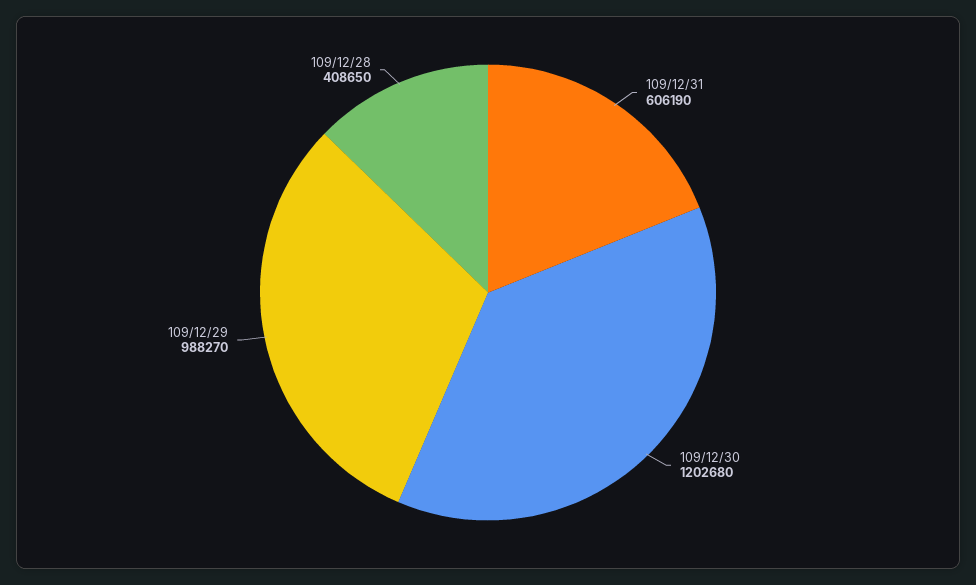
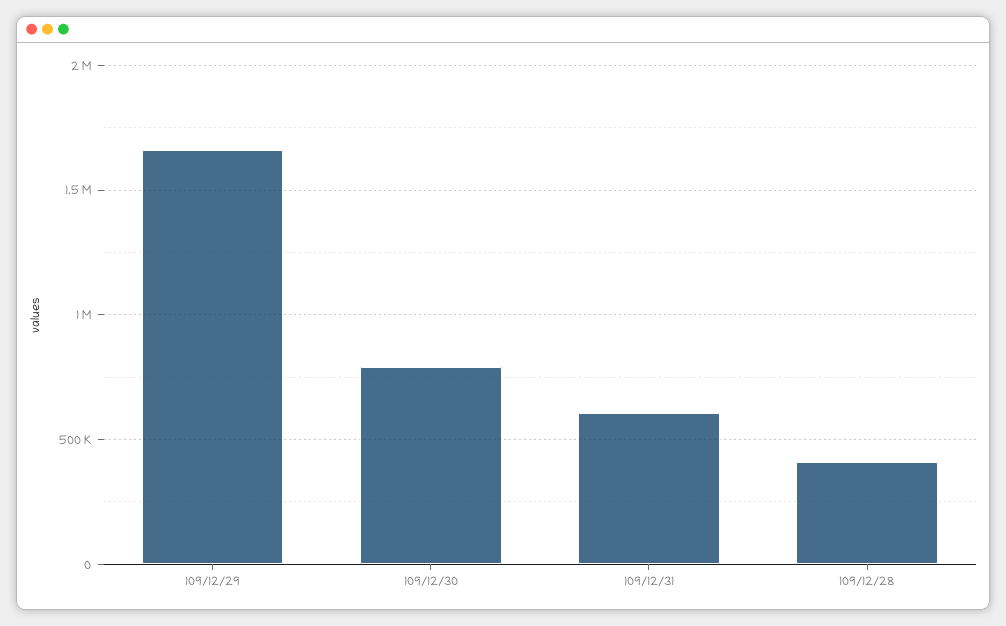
109/12/30: 1202680 -> 800000
109/12/29: 988270 -> 1650000

